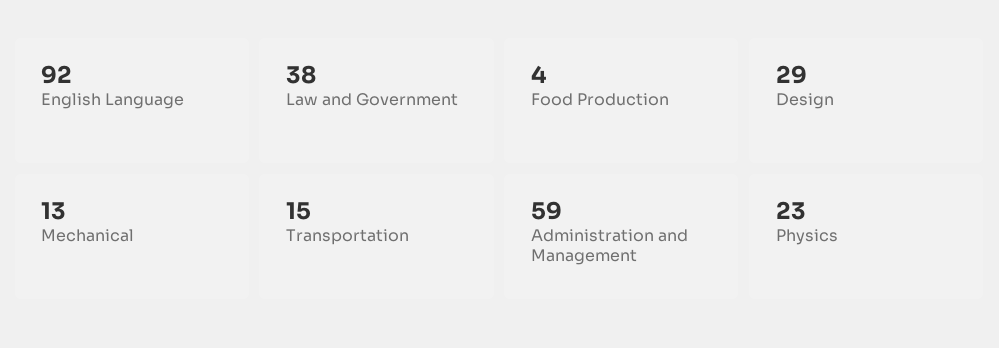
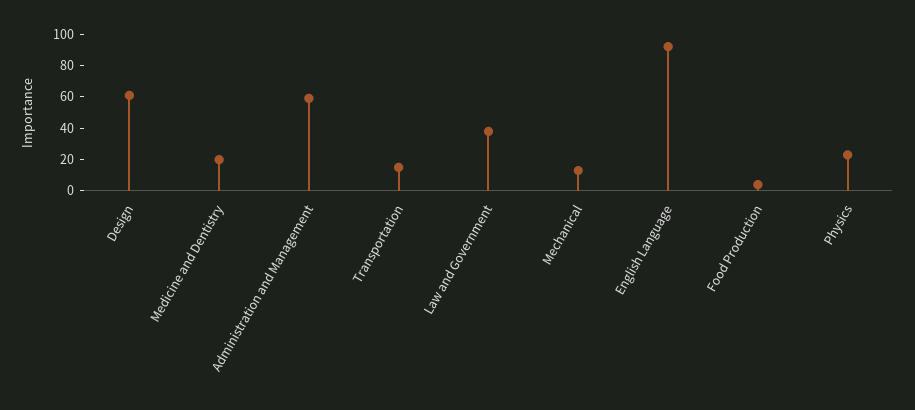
Design: 29 -> 60
Medicine and Dentistry: none -> 20

